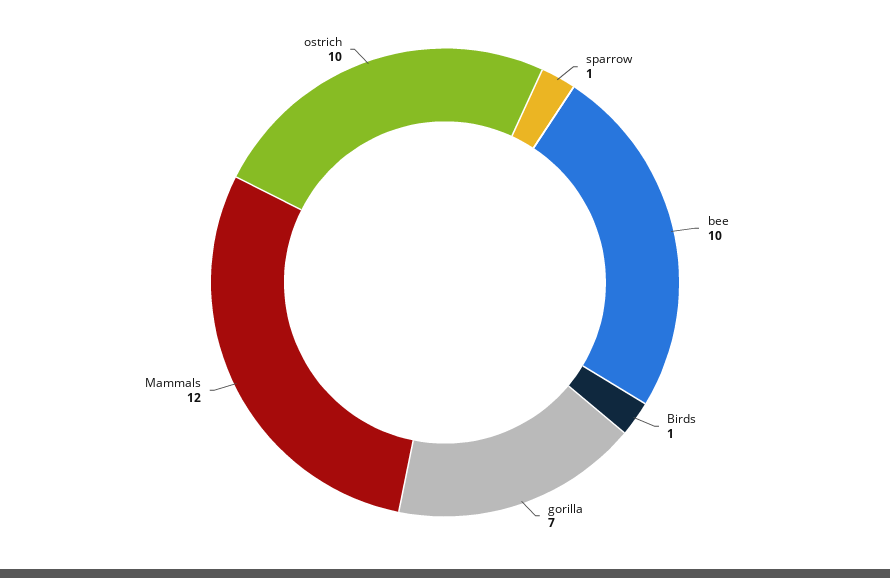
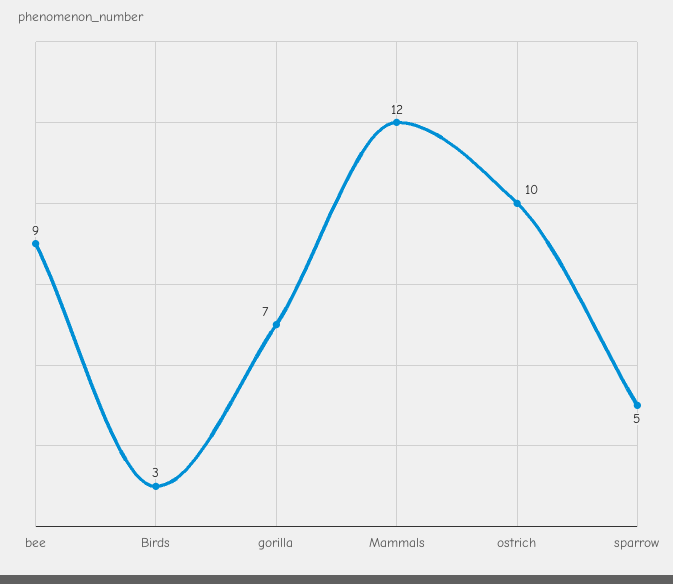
sparrow: 1 -> 5
bee: 10 -> 9
Birds: 1 -> 3

